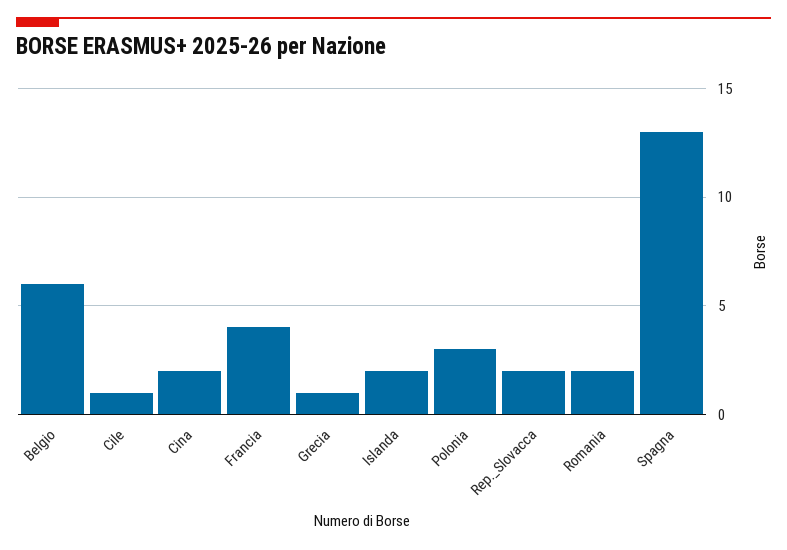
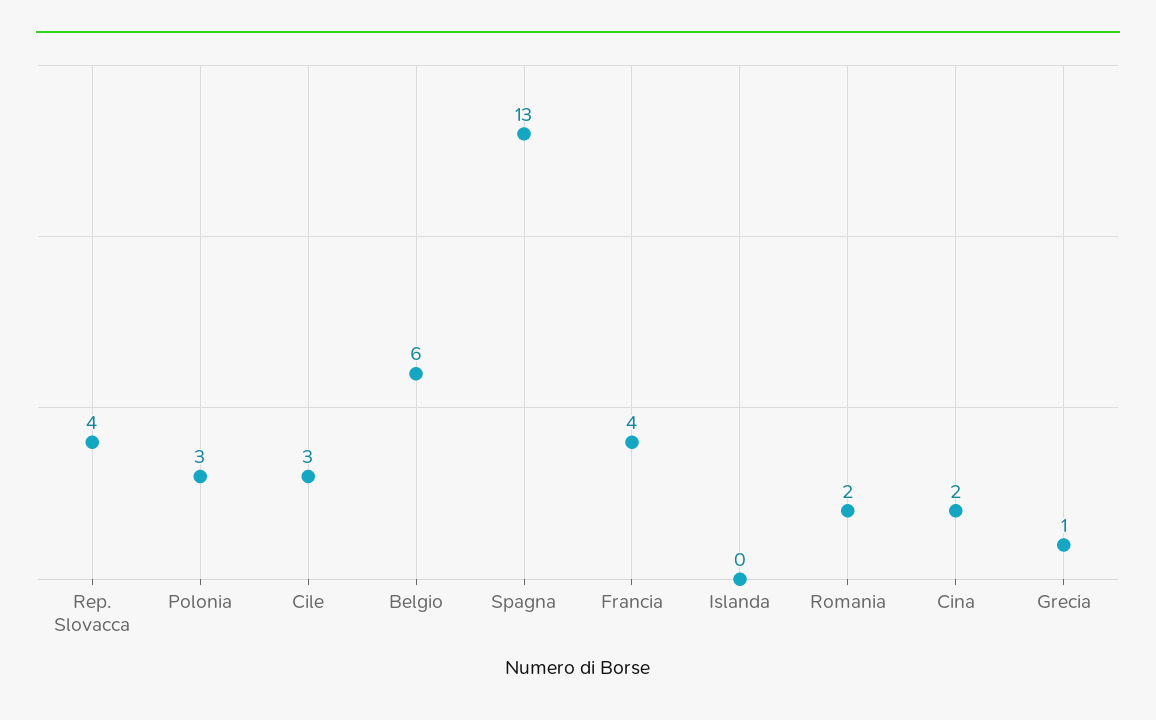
Cile: 1 -> 3
Islanda: 2 -> 0
Rep._Slovacca: 2 -> 4

